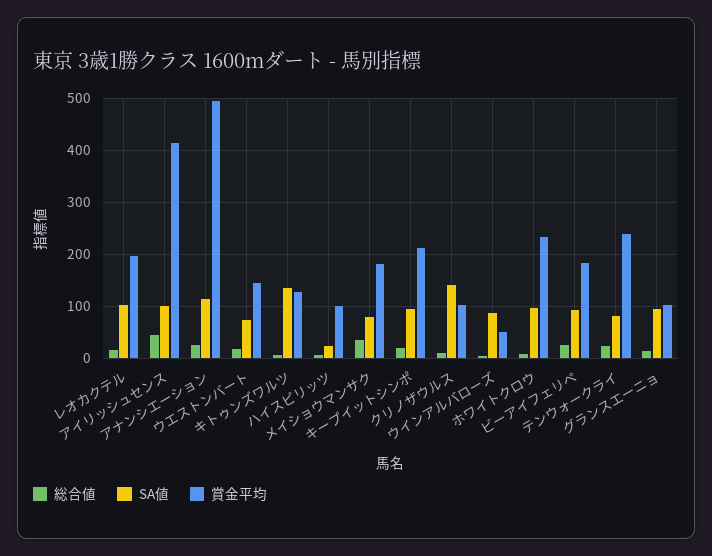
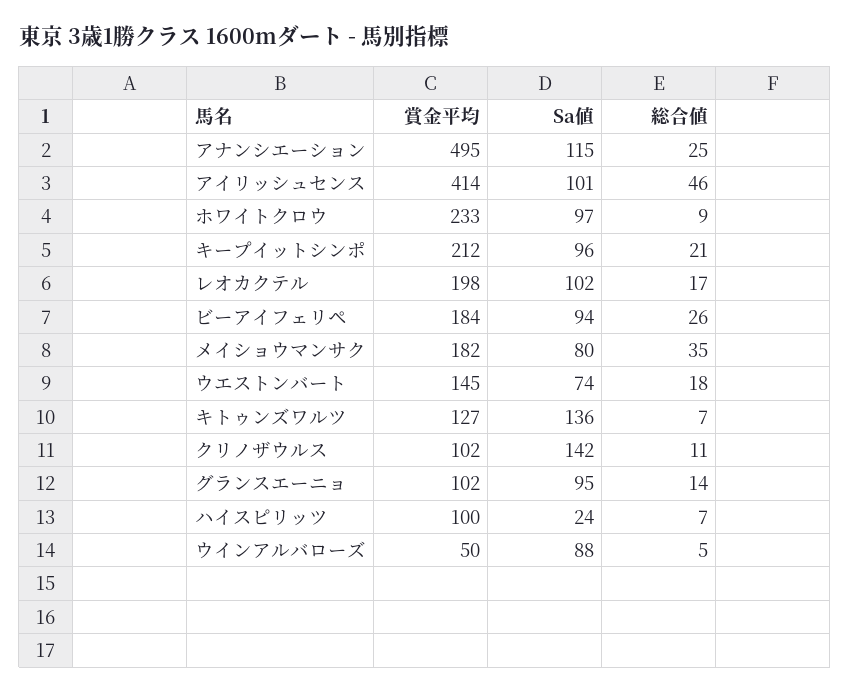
総合値, テンウォークライ: 20 -> none
SA値, テンウォークライ: 80 -> none
賞金平均, テンウォークライ: 240 -> none

